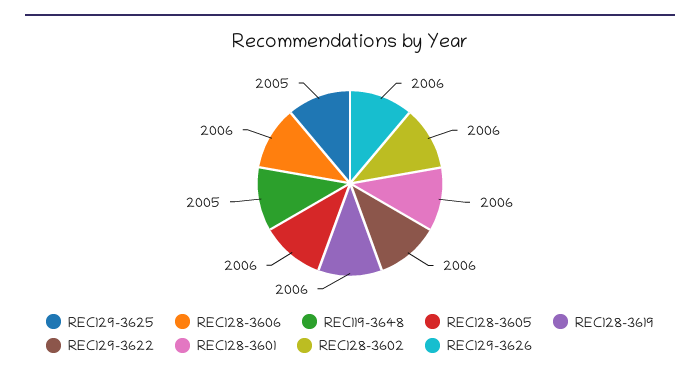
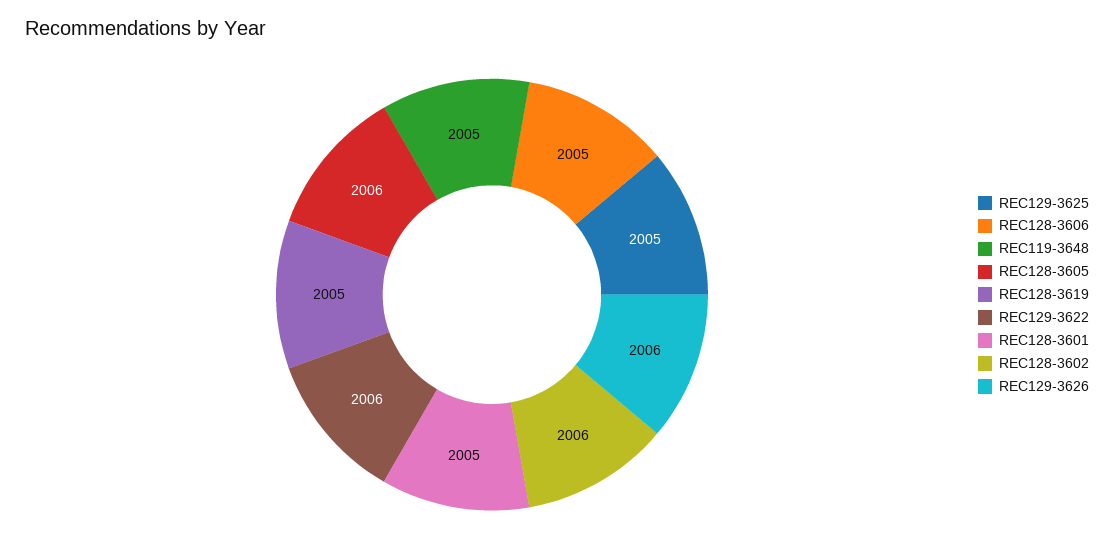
REC128-3606: 2006 -> 2005
REC128-3619: 2006 -> 2005
REC128-3601: 2006 -> 2005

